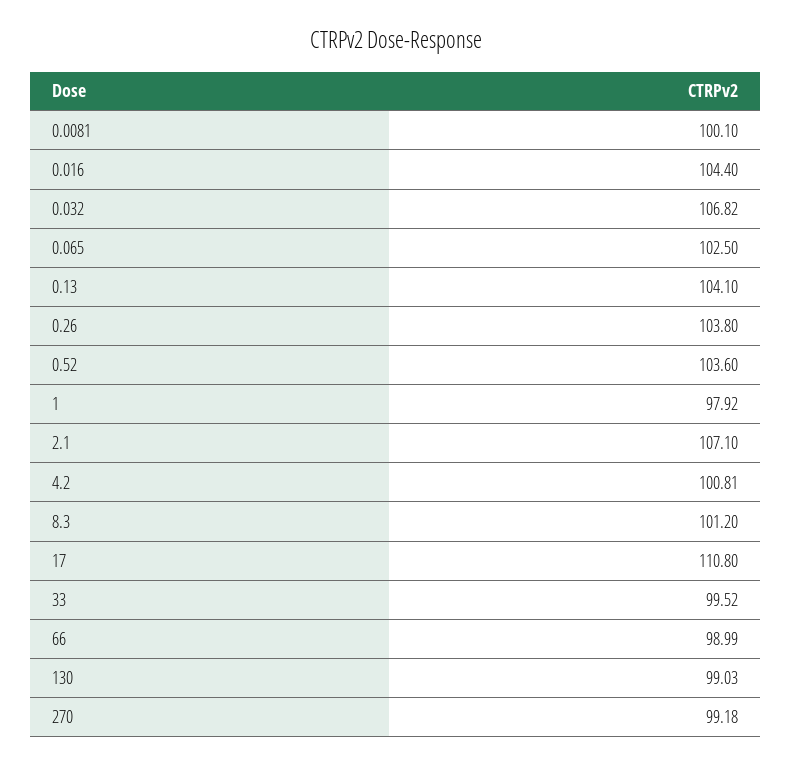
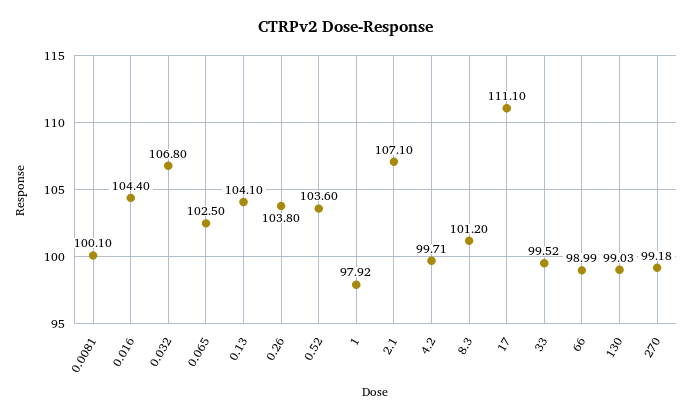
0.032: 106.82 -> 106.8
4.2: 100.81 -> 99.71
17: 110.8 -> 111.1

